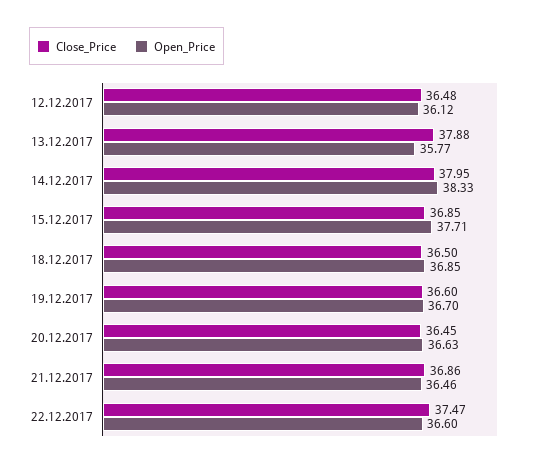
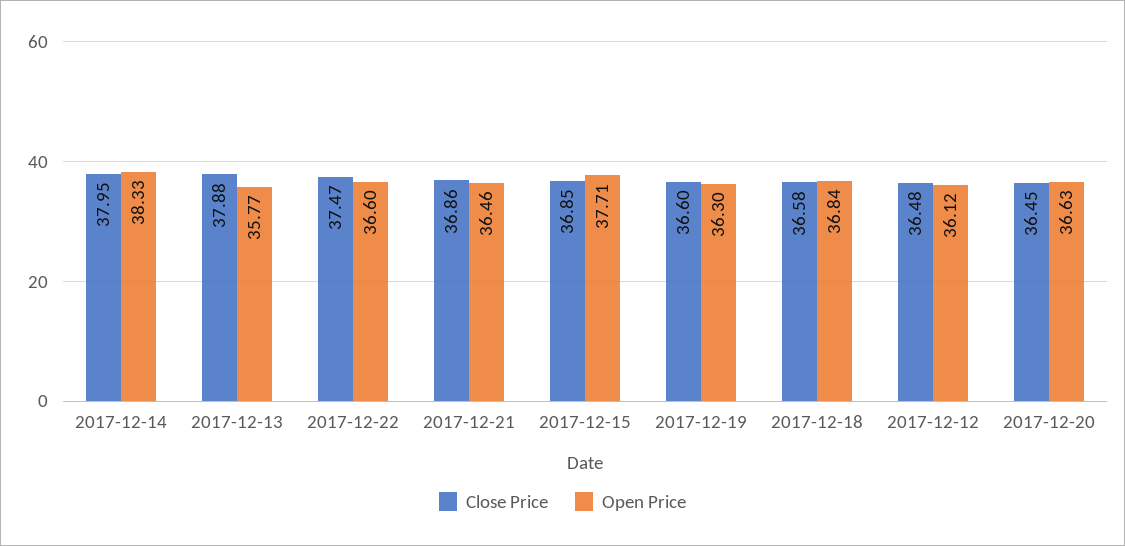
Close_Price, 18.12.2017: 36.5 -> 36.58
Open_Price, 18.12.2017: 36.85 -> 36.84
Open_Price, 19.12.2017: 36.7 -> 36.3

